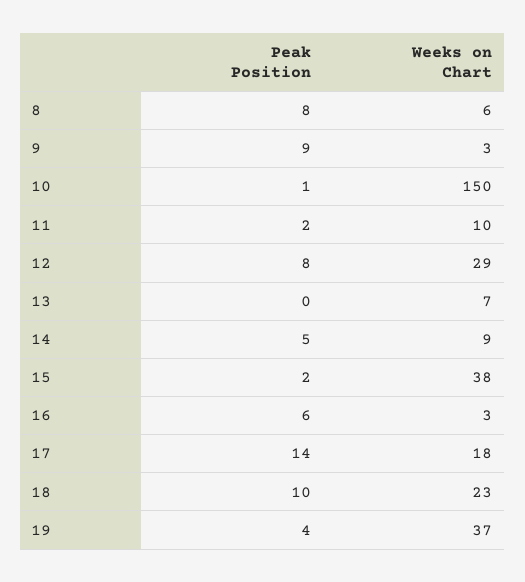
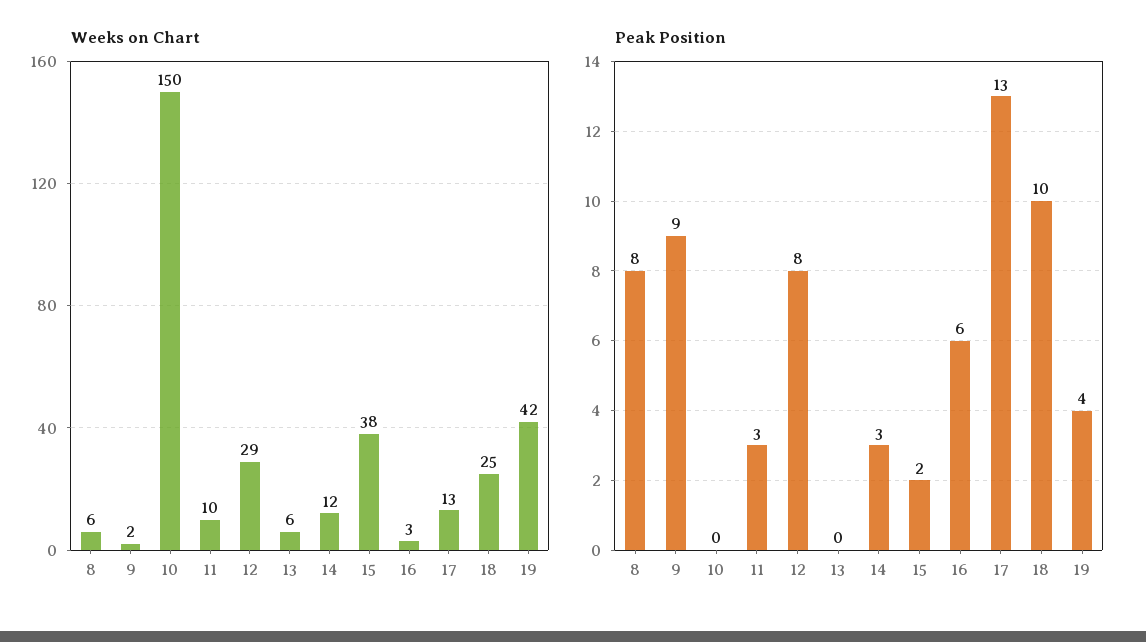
Weeks on Chart, 9: 3 -> 2
Peak Position, 10: 1 -> 0
Peak Position, 11: 2 -> 3
Weeks on Chart, 13: 7 -> 6
Peak Position, 14: 5 -> 3
Weeks on Chart, 14: 9 -> 12
Peak Position, 17: 14 -> 13
Weeks on Chart, 17: 18 -> 13
Weeks on Chart, 18: 23 -> 25
Weeks on Chart, 19: 37 -> 42

